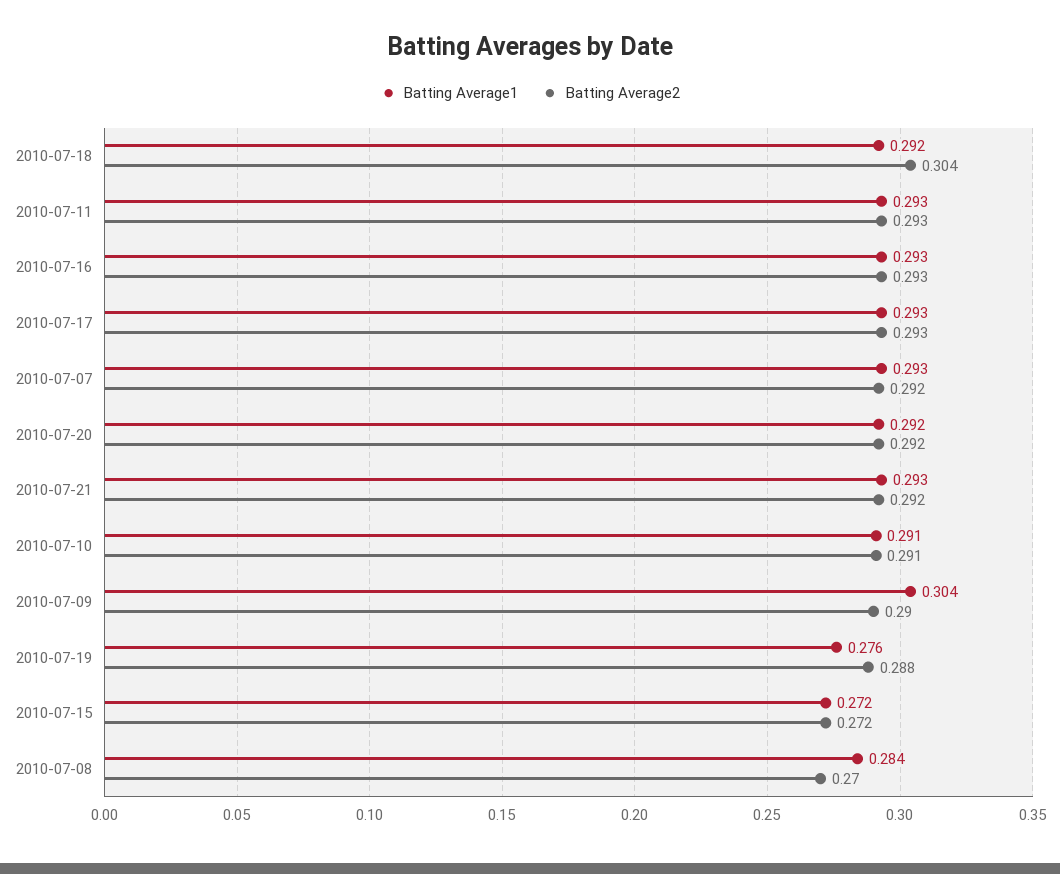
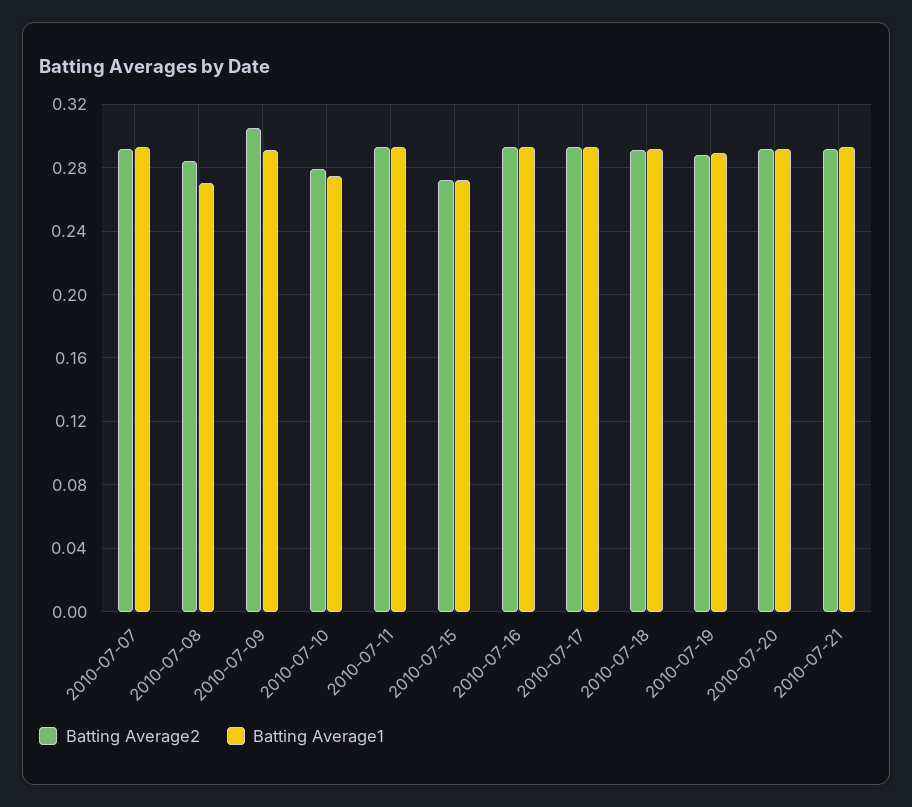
Batting Average2, 2010-07-18: 0.304 -> 0.29
Batting Average1, 2010-07-10: 0.291 -> 0.275
Batting Average2, 2010-07-10: 0.291 -> 0.28
Batting Average1, 2010-07-09: 0.304 -> 0.29
Batting Average2, 2010-07-09: 0.29 -> 0.305
Batting Average1, 2010-07-19: 0.276 -> 0.29
Batting Average1, 2010-07-08: 0.284 -> 0.27
Batting Average2, 2010-07-08: 0.27 -> 0.285

